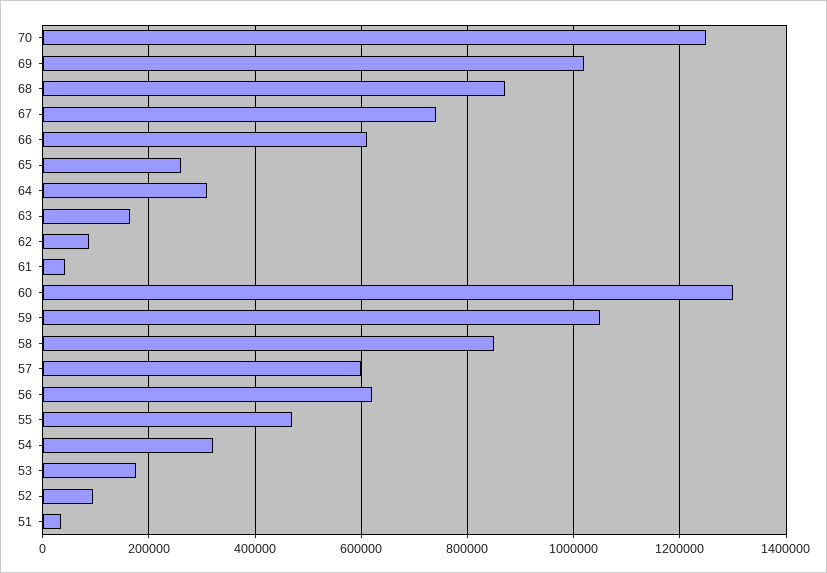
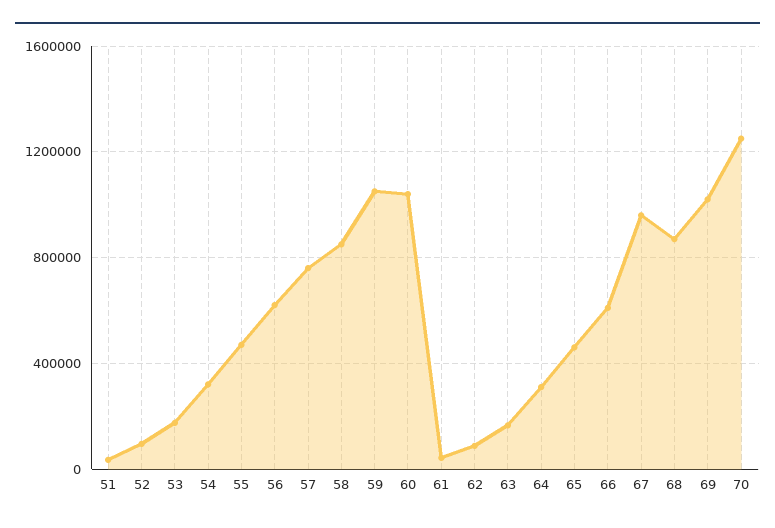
67: 740000 -> 950000
65: 260000 -> 450000
60: 1300000 -> 1050000
57: 600000 -> 750000

